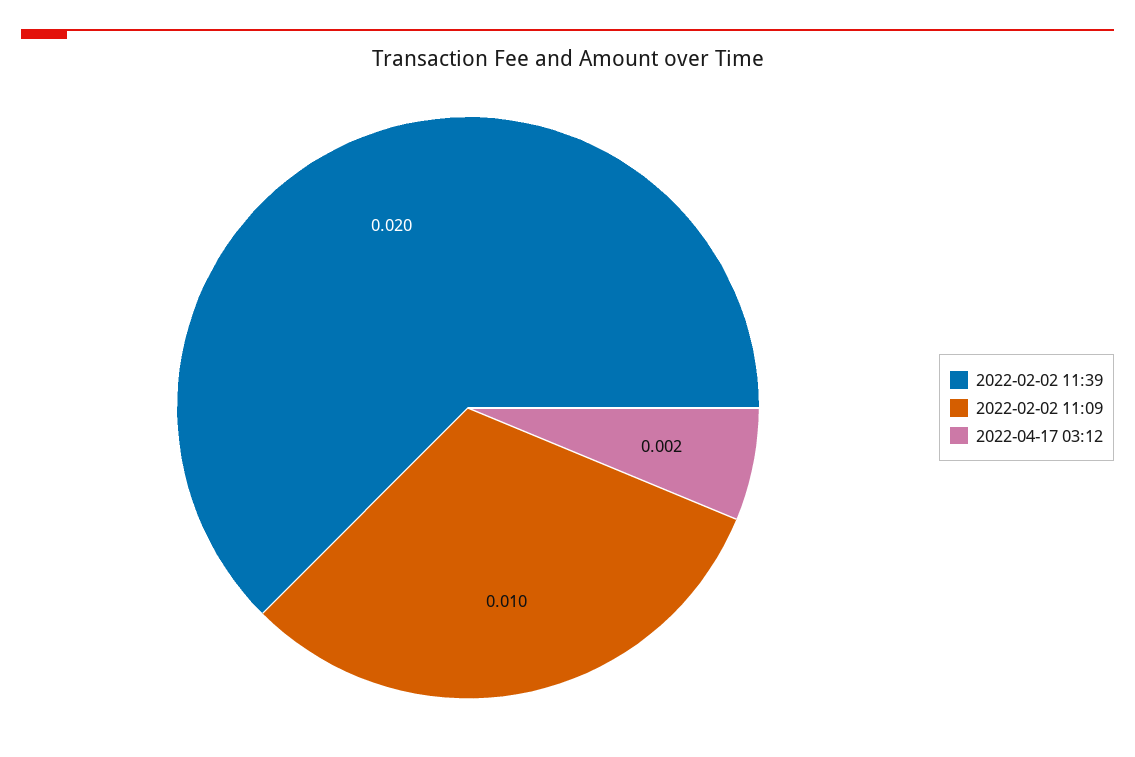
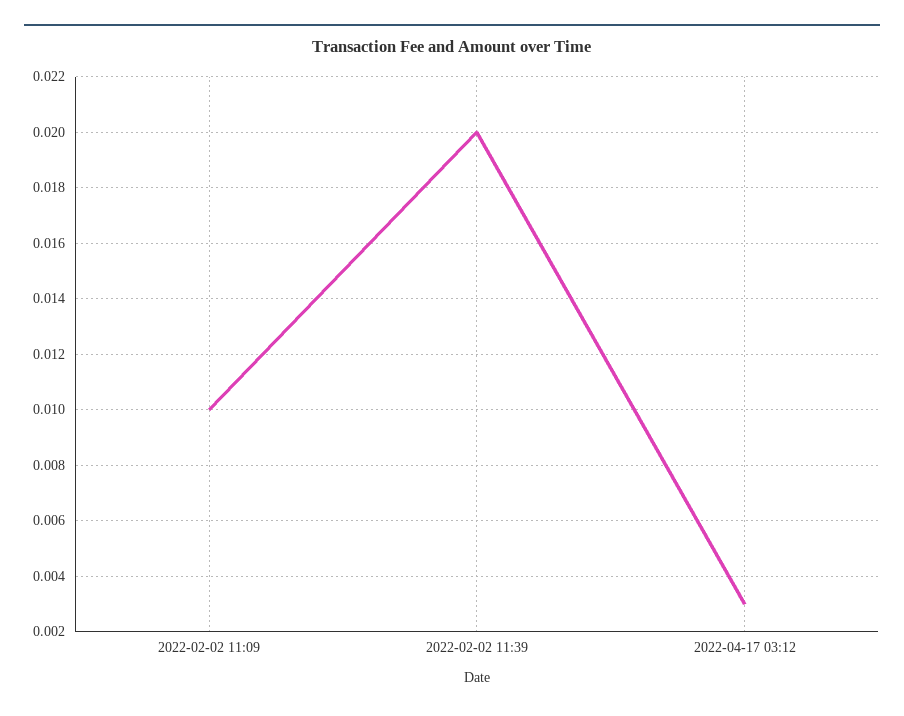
2022-04-17 03:12: 0.002 -> 0.003

